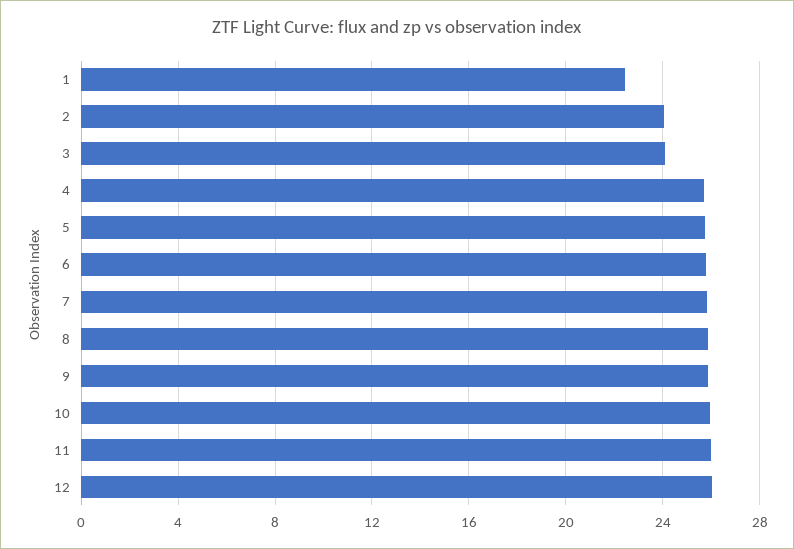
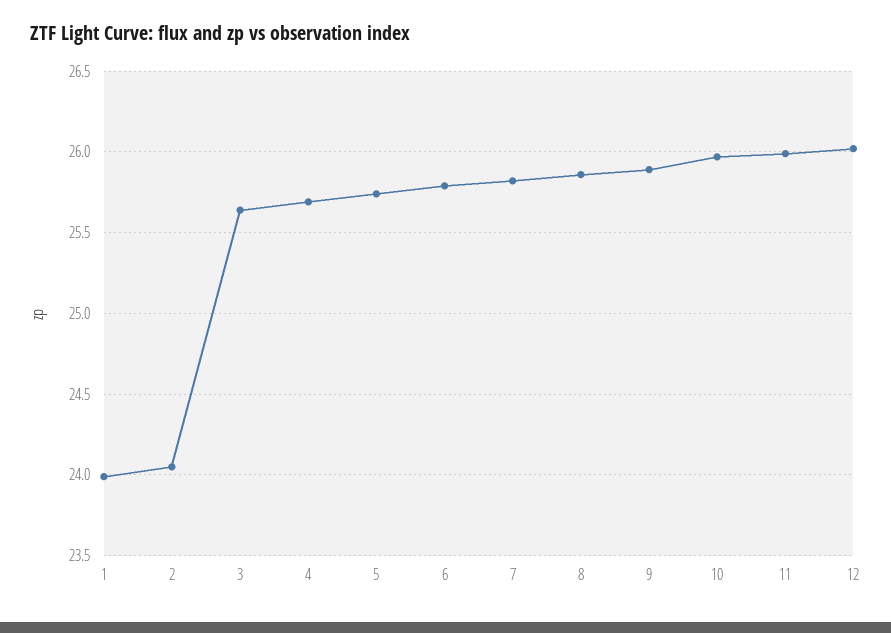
1: 22.5 -> 24
3: 24 -> 25.65

